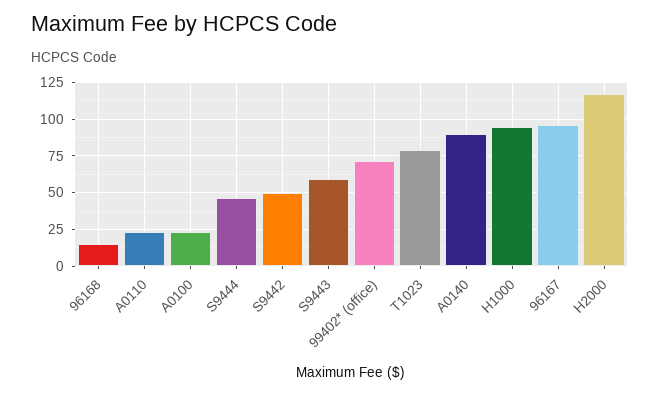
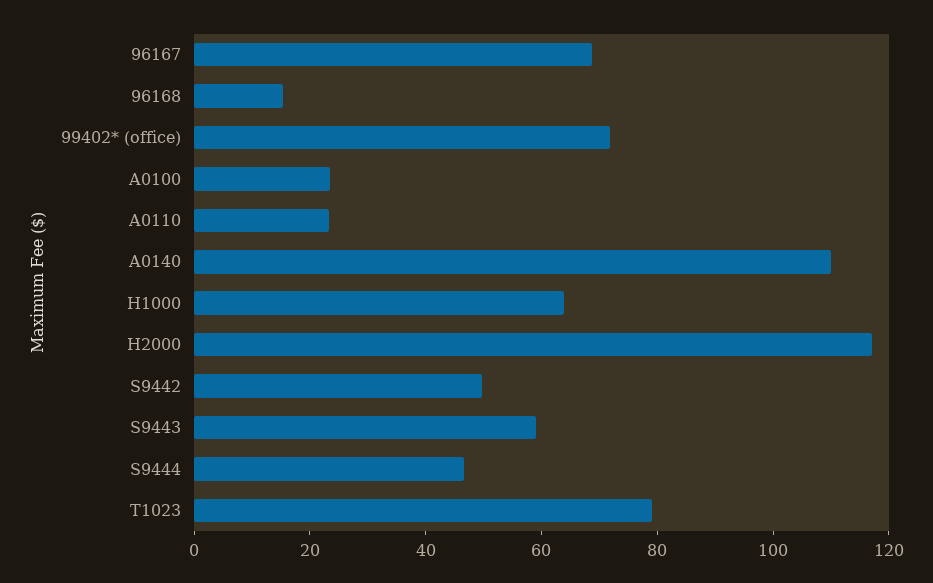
A0140: 90 -> 110
H1000: 95 -> 65
96167: 95 -> 70

